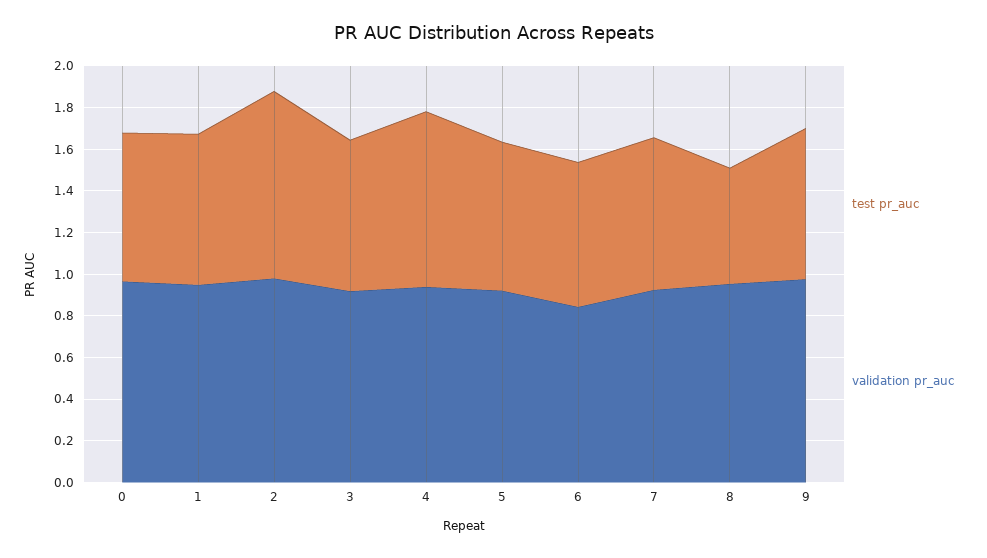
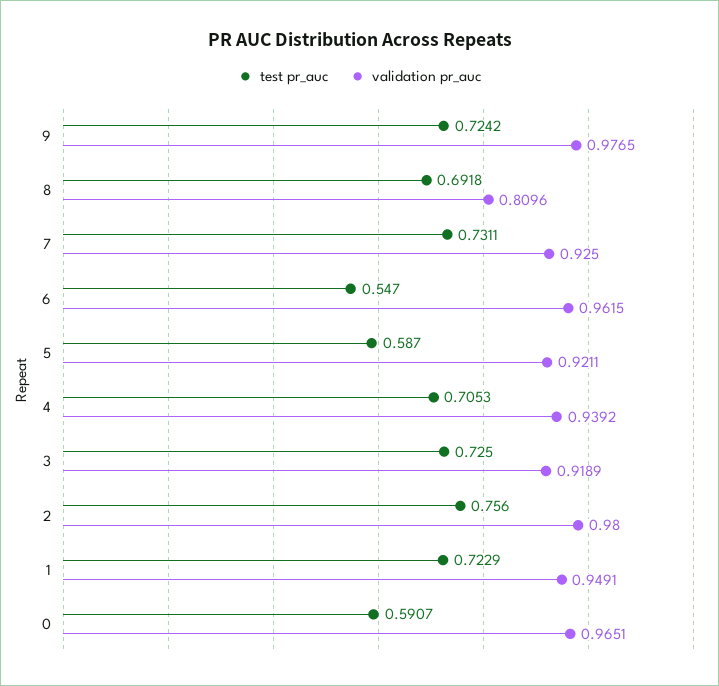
test pr_auc, 0: 0.7 -> 0.5907
test pr_auc, 2: 0.9 -> 0.756
test pr_auc, 4: 0.85 -> 0.7053
test pr_auc, 5: 0.7 -> 0.587
test pr_auc, 6: 0.7 -> 0.547
validation pr_auc, 6: 0.85 -> 0.9615
test pr_auc, 8: 0.55 -> 0.6918
validation pr_auc, 8: 0.95 -> 0.8096

